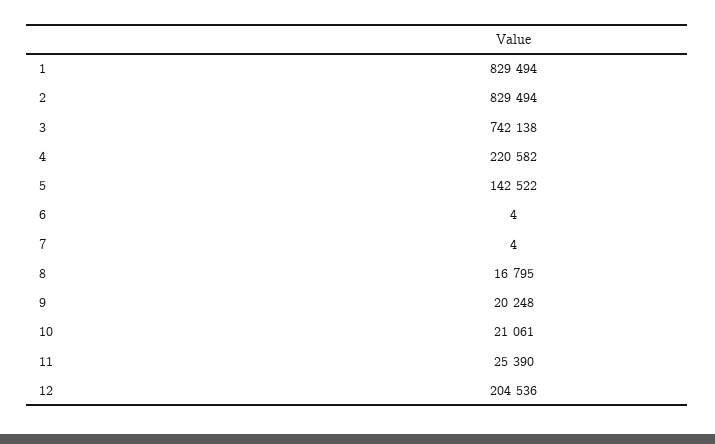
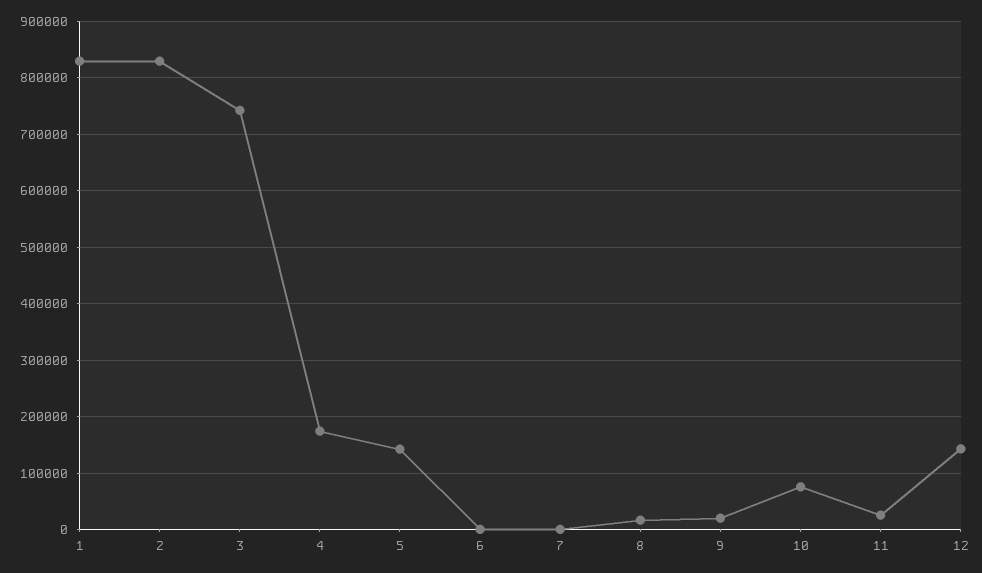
4: 220582 -> 180000
10: 21061 -> 80000
12: 204536 -> 140000

